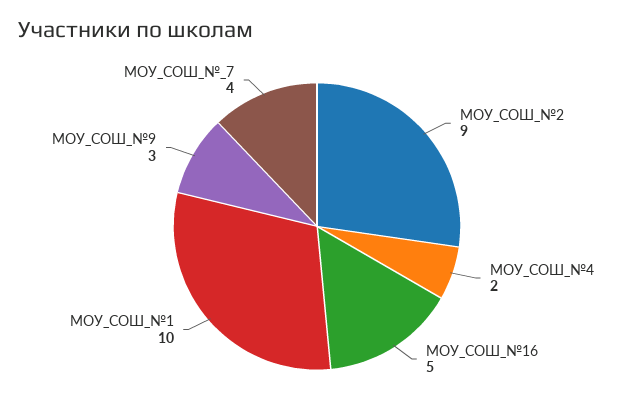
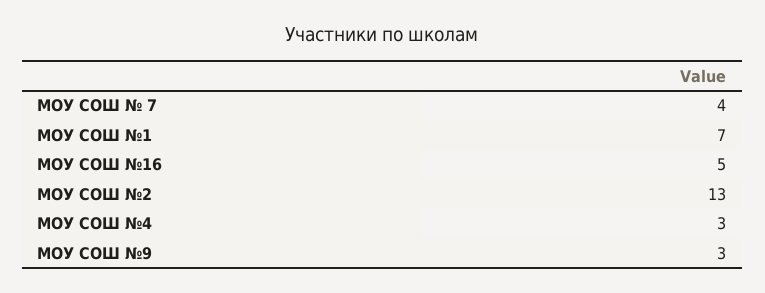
МОУ_СОШ_№2: 9 -> 13
МОУ_СОШ_№4: 2 -> 3
МОУ_СОШ_№1: 10 -> 7

